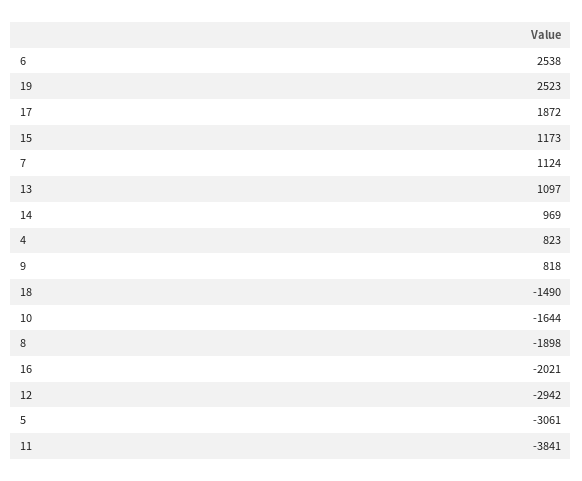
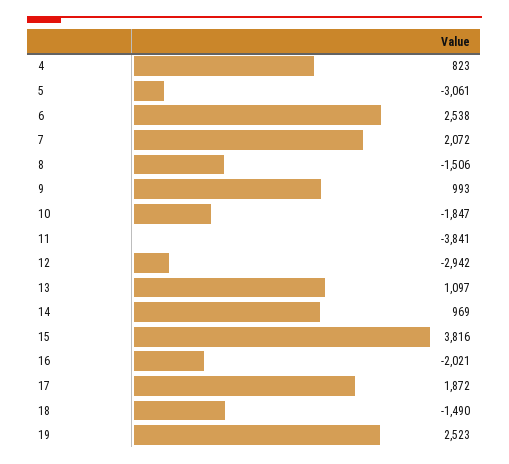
15: 1173 -> 3816
7: 1124 -> 2072
9: 818 -> 993
10: -1644 -> -1847
8: -1898 -> -1506

